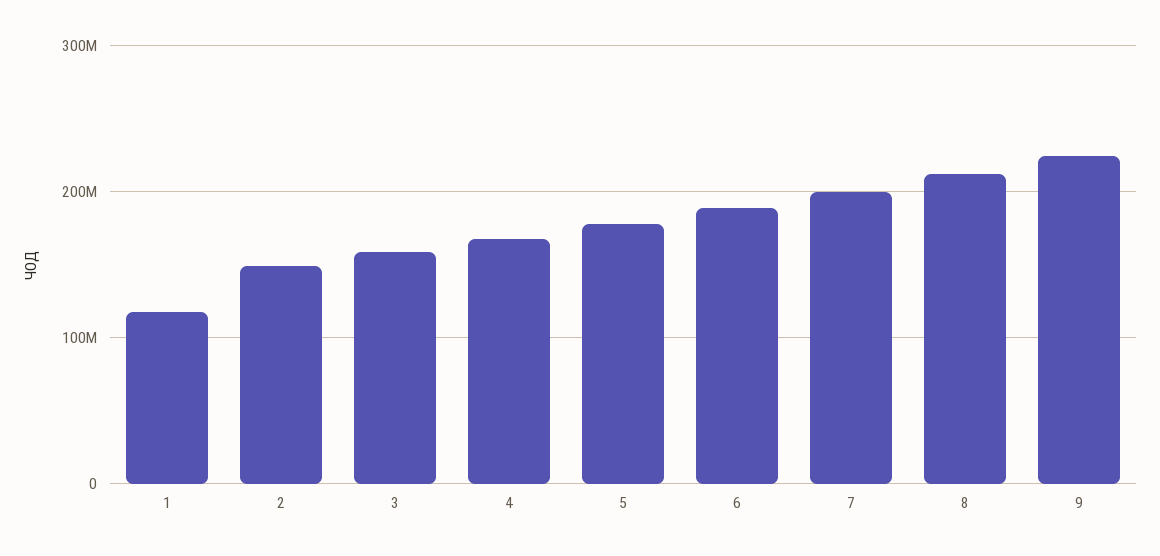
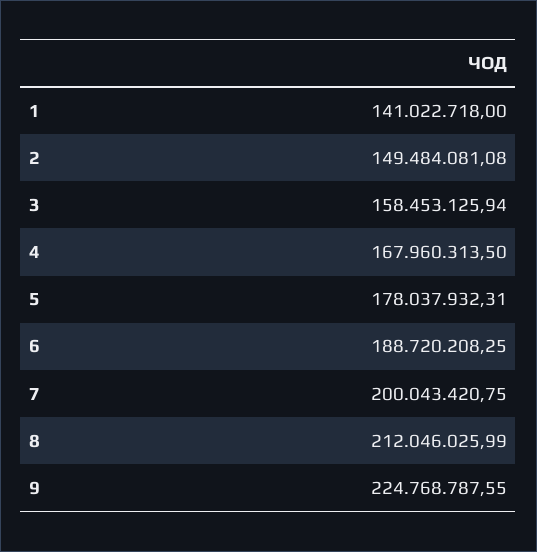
1: 120000000 -> 141022718

